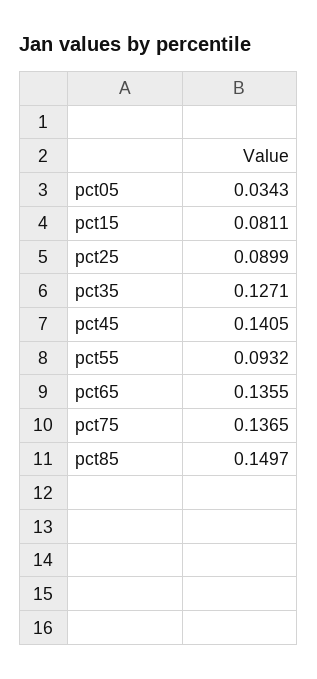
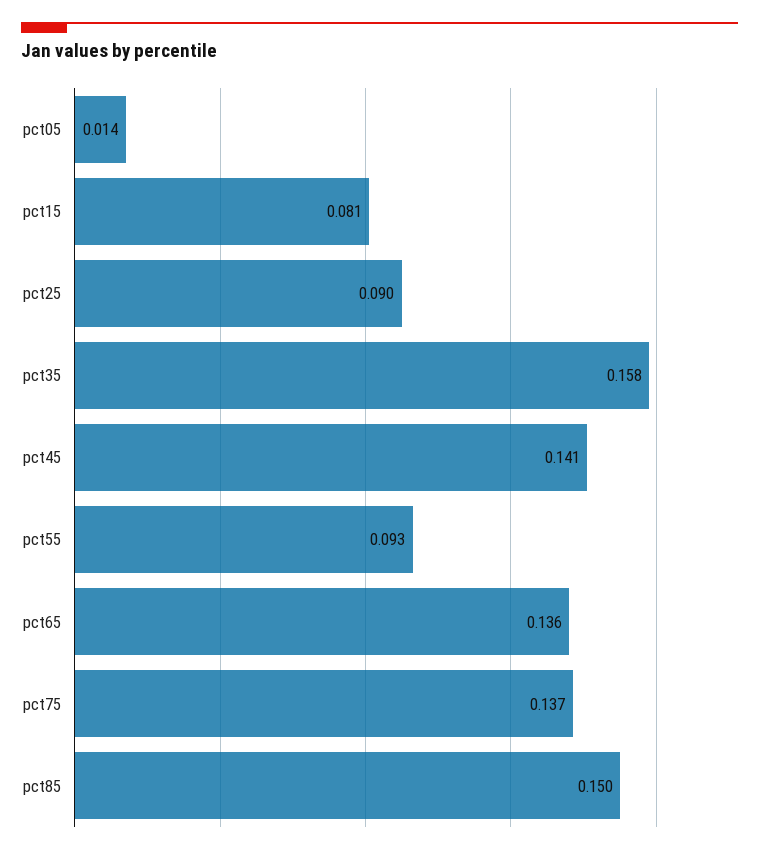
pct05: 0.0343 -> 0.014
pct35: 0.1271 -> 0.158

